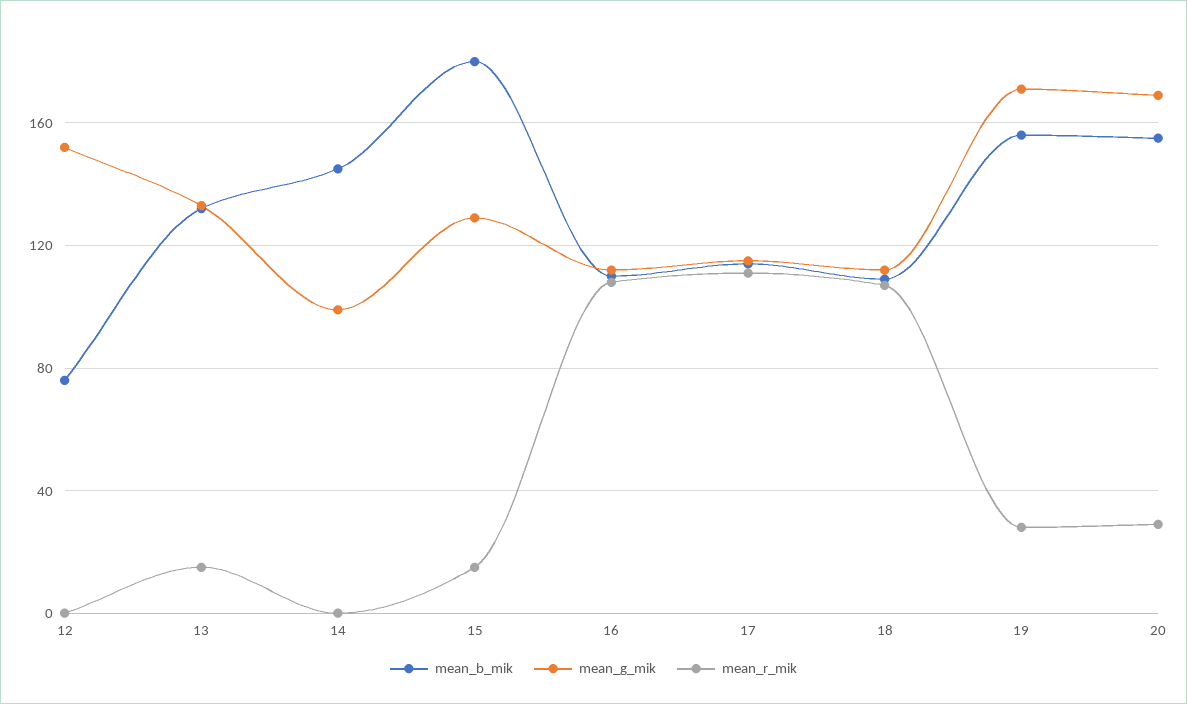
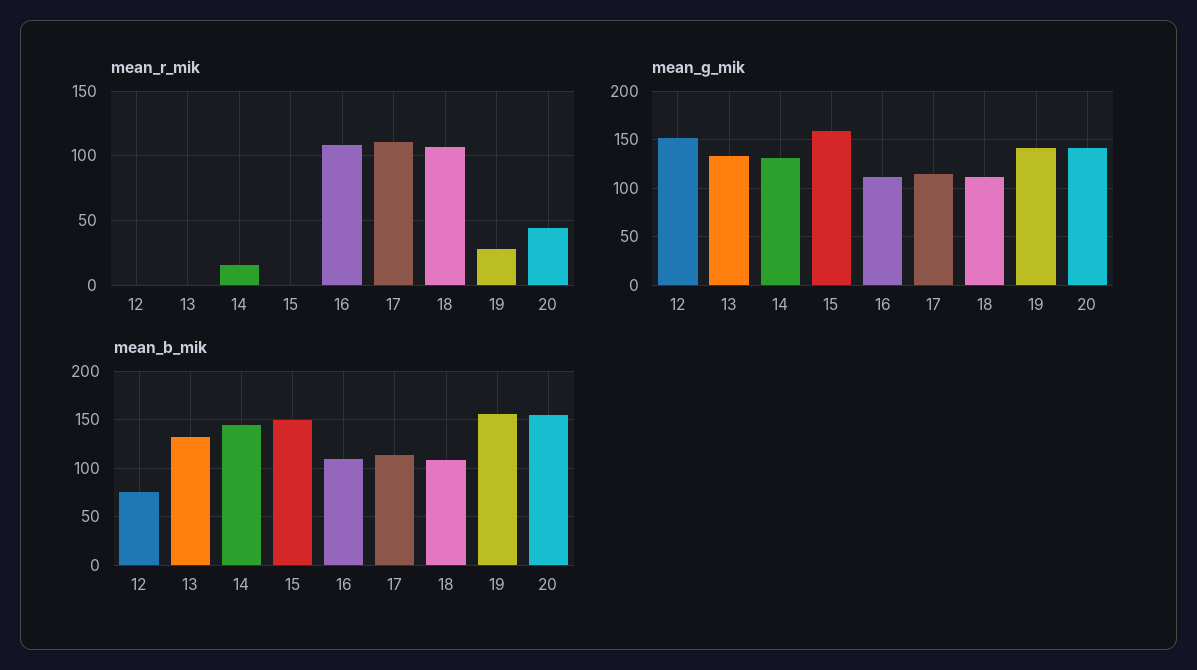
mean_r_mik, 13: 15 -> 0
mean_g_mik, 14: 100 -> 130
mean_r_mik, 14: 0 -> 15
mean_b_mik, 15: 180 -> 150
mean_g_mik, 15: 130 -> 160
mean_r_mik, 15: 15 -> 0
mean_g_mik, 19: 170 -> 140
mean_g_mik, 20: 170 -> 140
mean_r_mik, 20: 30 -> 45

